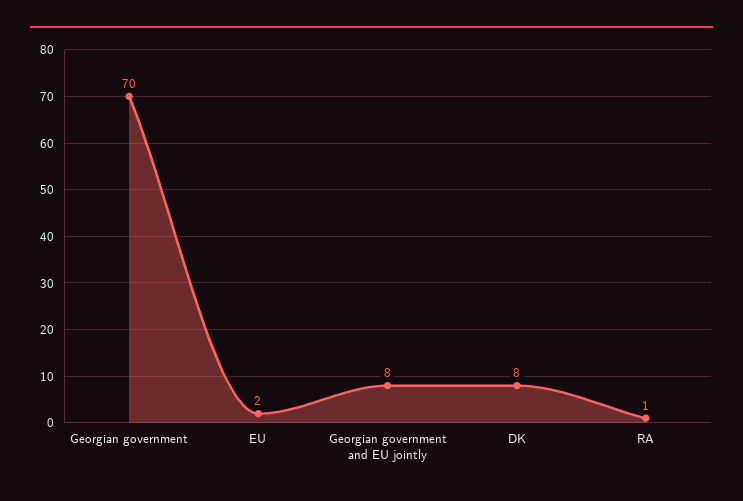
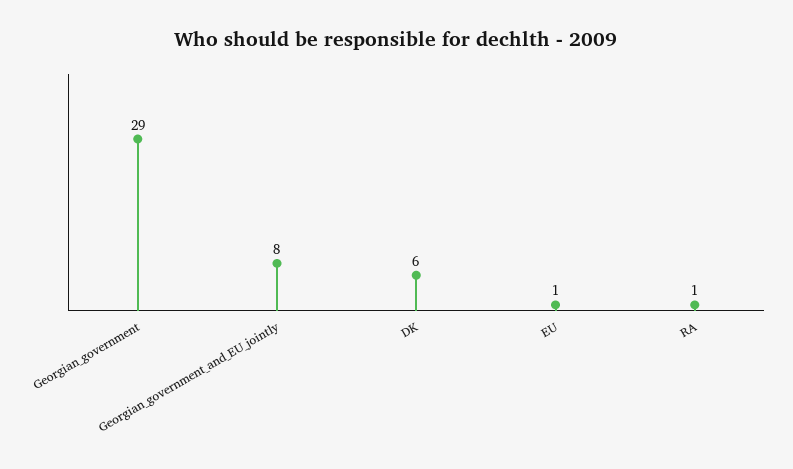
Georgian government: 70 -> 29
EU: 2 -> 1
DK: 8 -> 6

